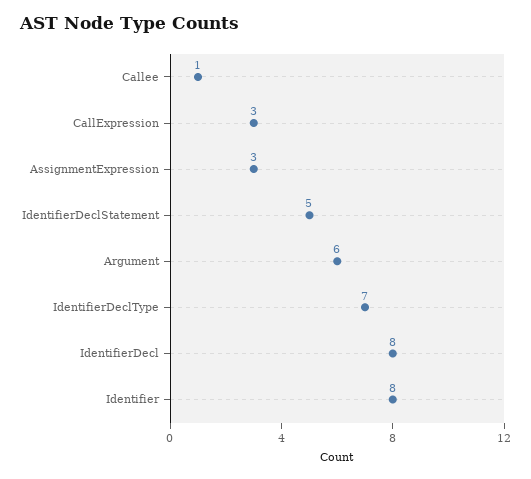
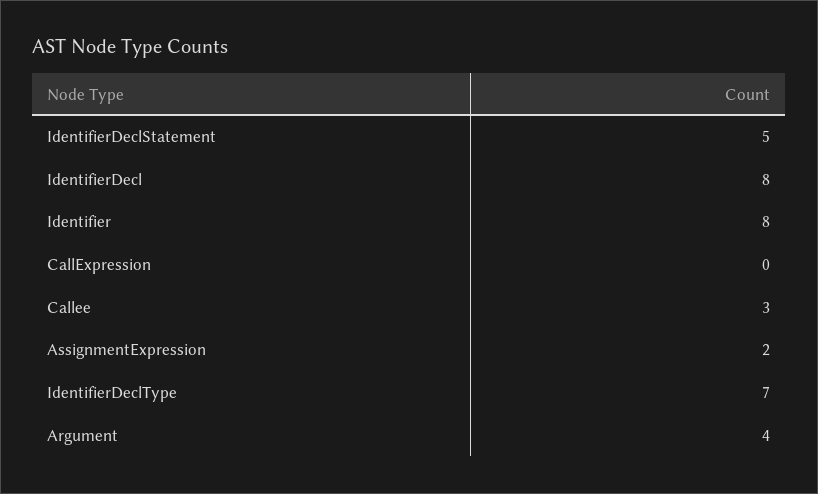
Callee: 1 -> 3
CallExpression: 3 -> 0
AssignmentExpression: 3 -> 2
Argument: 6 -> 4

